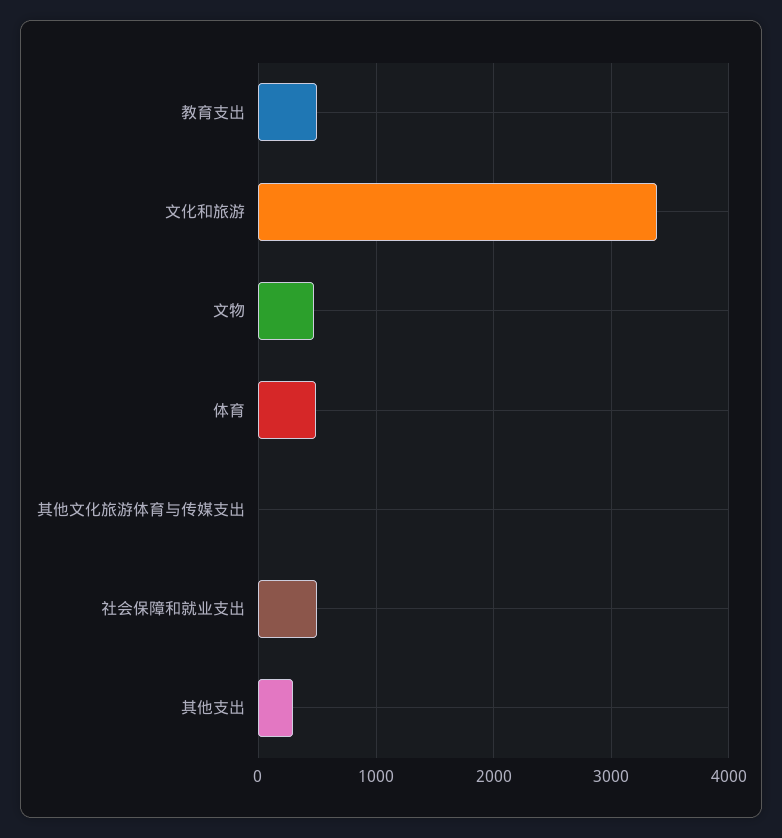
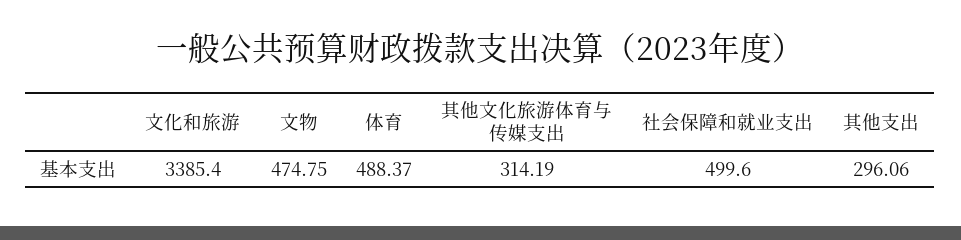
教育支出: 500 -> none
其他文化旅游体育与传媒支出: 0 -> 314.19

